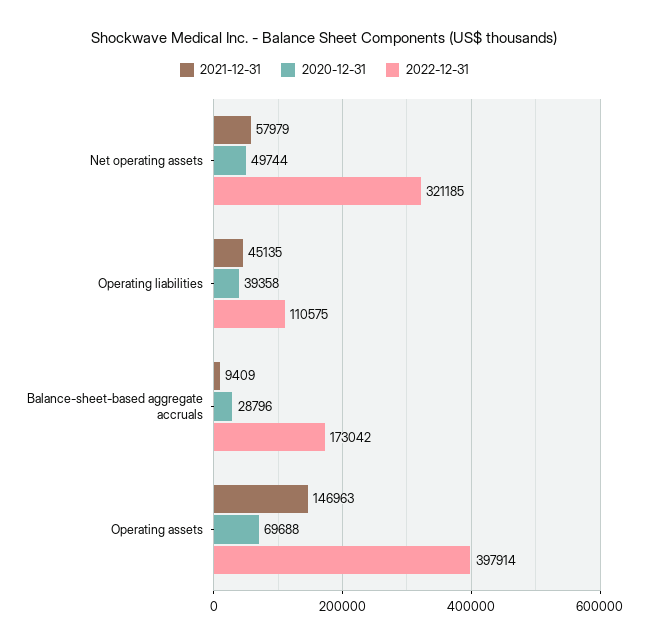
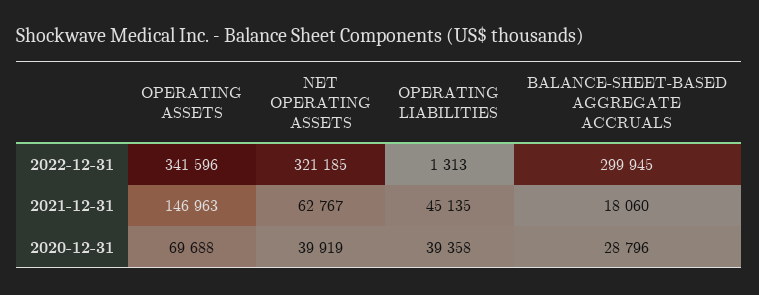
2021-12-31, Net operating assets: 57979 -> 62767
2020-12-31, Net operating assets: 49744 -> 39919
2022-12-31, Operating liabilities: 110575 -> 1313
2021-12-31, Balance-sheet-based aggregate accruals: 9409 -> 18060
2022-12-31, Balance-sheet-based aggregate accruals: 173042 -> 299945
2022-12-31, Operating assets: 397914 -> 341596

